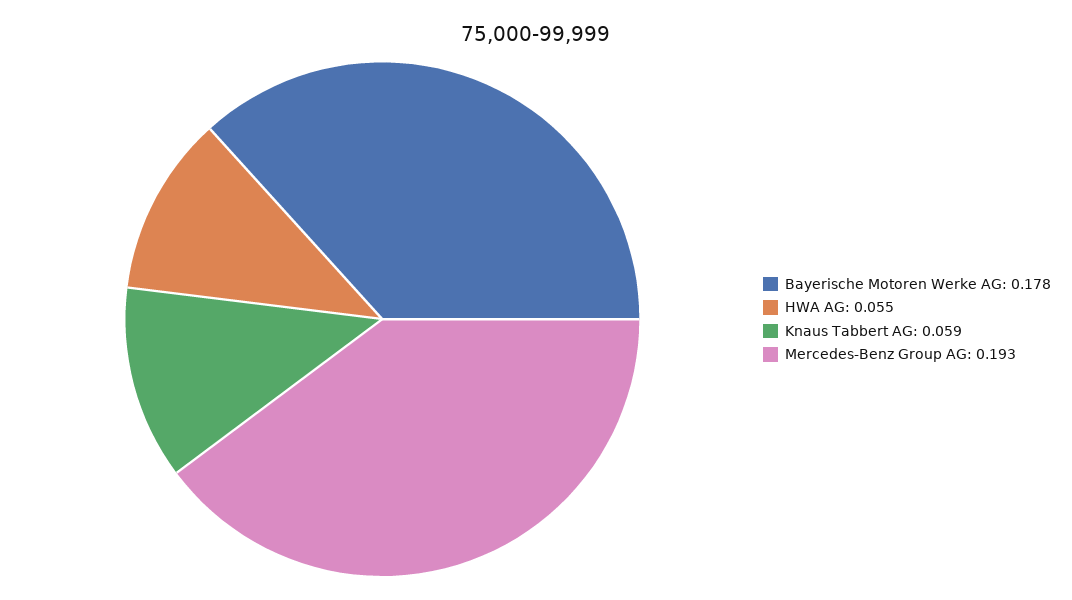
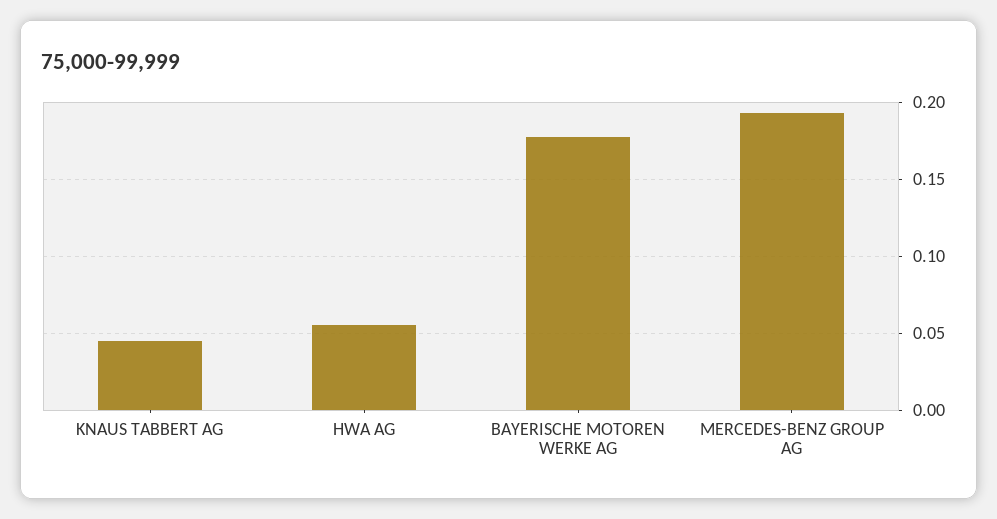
Knaus Tabbert AG: 0.059 -> 0.045

